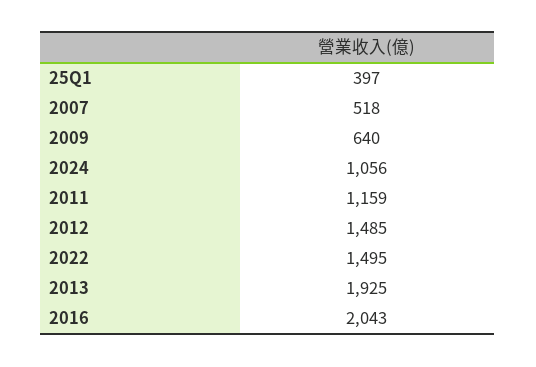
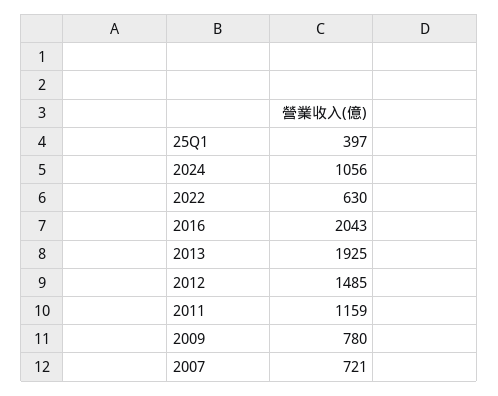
2007: 518 -> 721
2009: 640 -> 780
2022: 1495 -> 630

